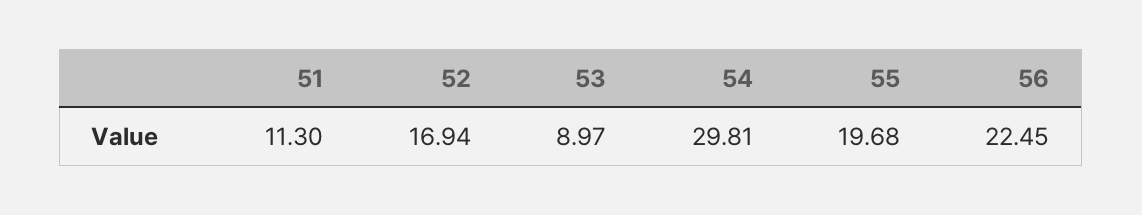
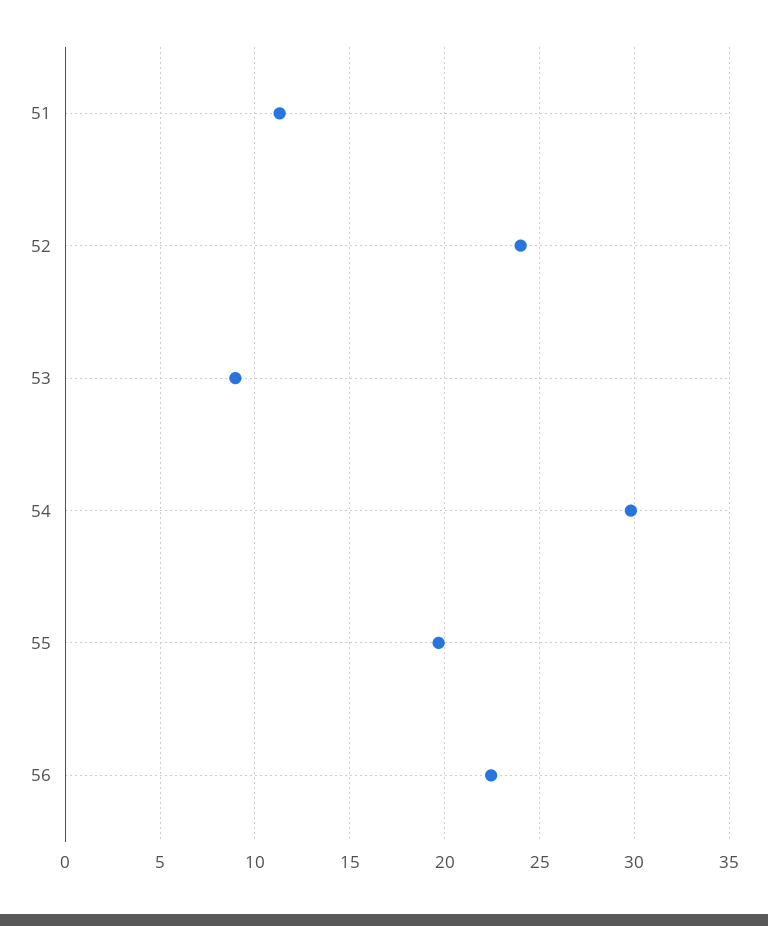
52: 16.94 -> 24

